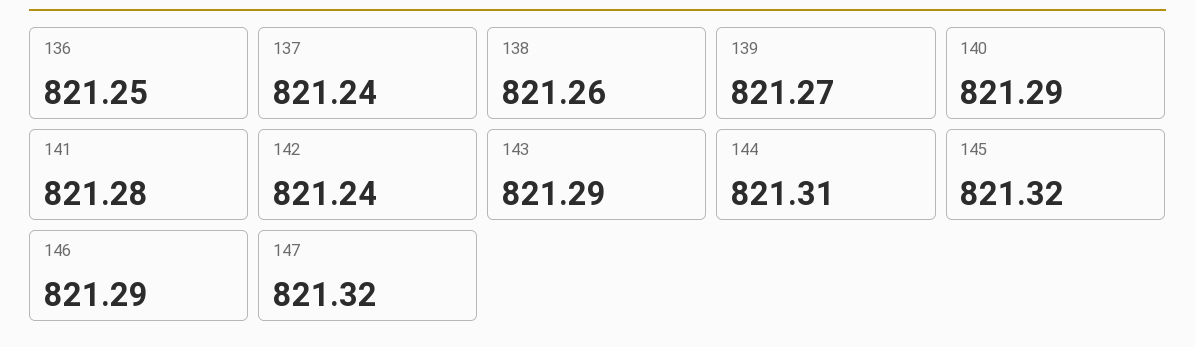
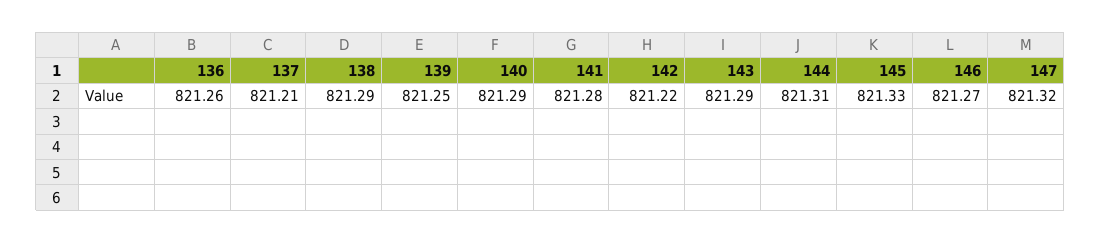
136: 821.25 -> 821.26
137: 821.24 -> 821.21
138: 821.26 -> 821.29
139: 821.27 -> 821.25
142: 821.24 -> 821.22
145: 821.32 -> 821.33
146: 821.29 -> 821.27

